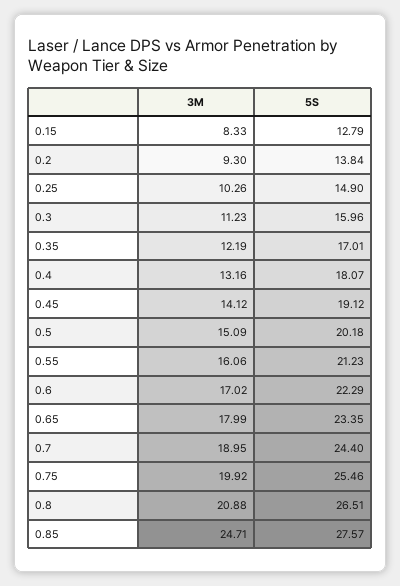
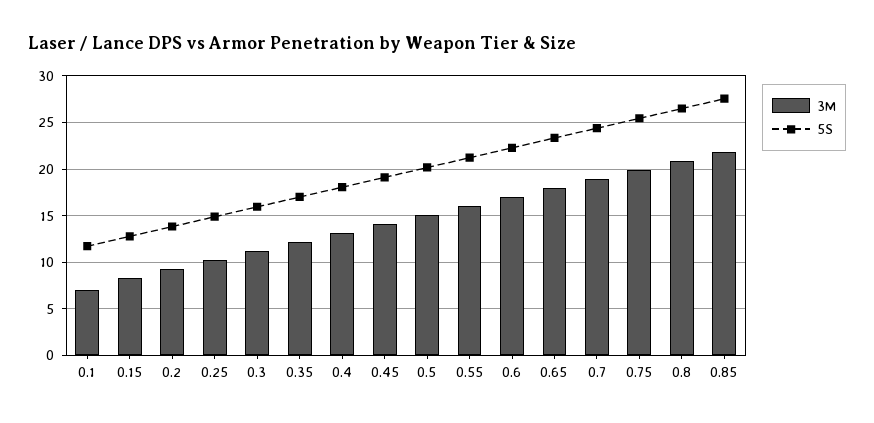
3M, 0.85: 24.71 -> 22
3M, 0.1: none -> 7
5S, 0.1: none -> 12

